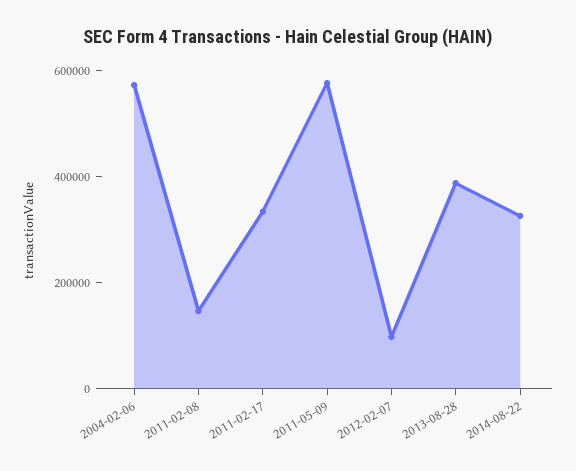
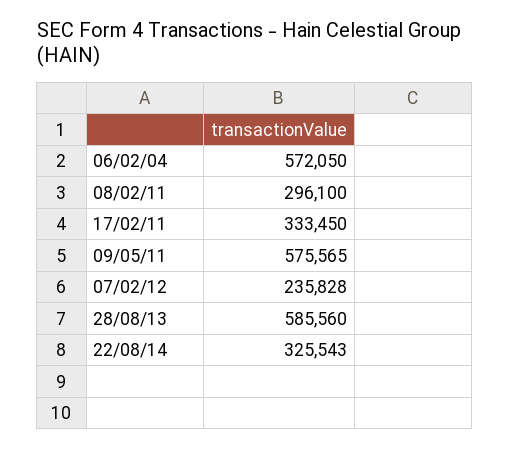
2011-02-08: 150000 -> 296100
2012-02-07: 100000 -> 235828
2013-08-28: 400000 -> 585560

